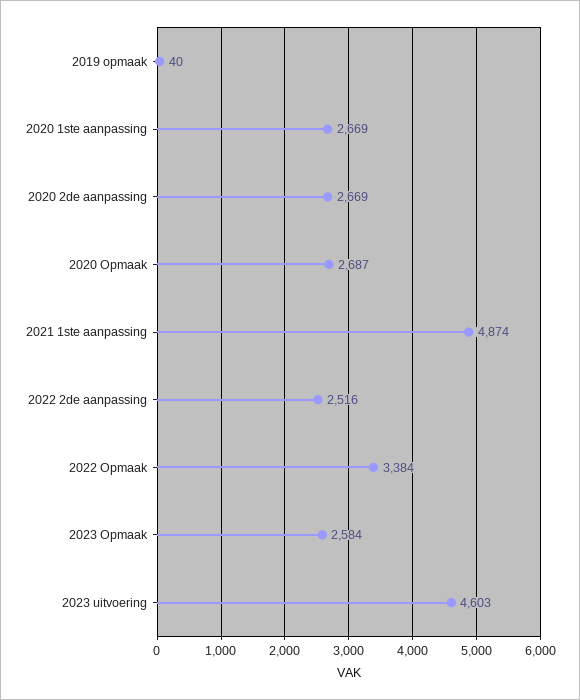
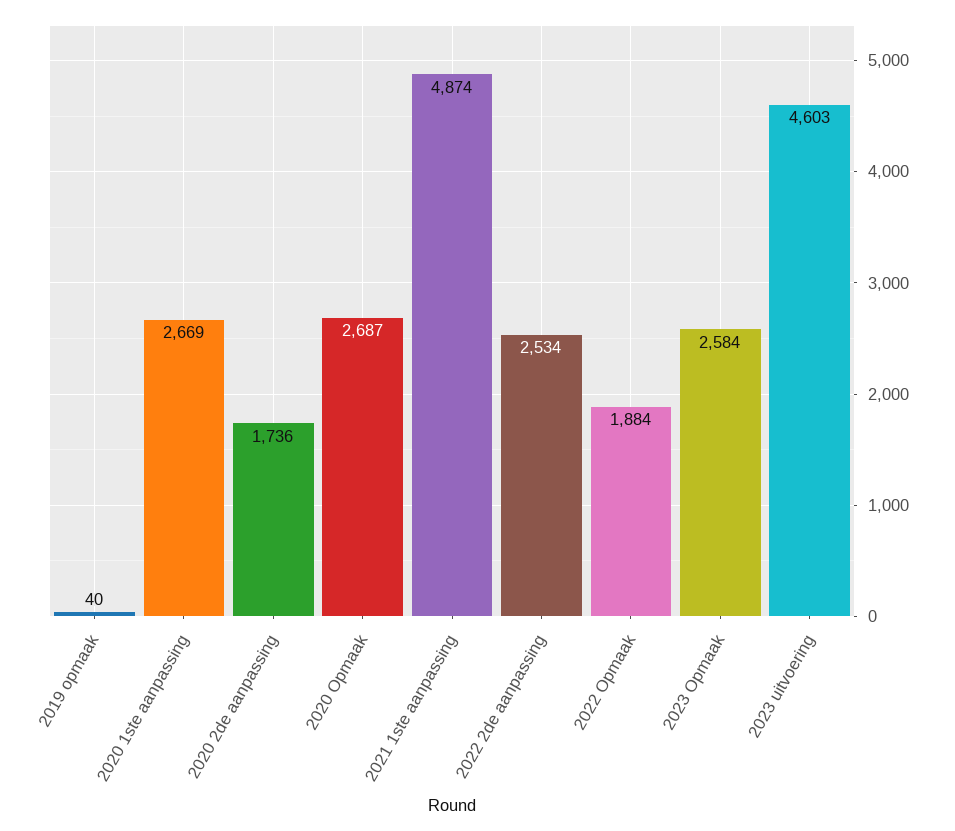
2020 2de aanpassing: 2669 -> 1736
2022 2de aanpassing: 2516 -> 2534
2022 Opmaak: 3384 -> 1884

